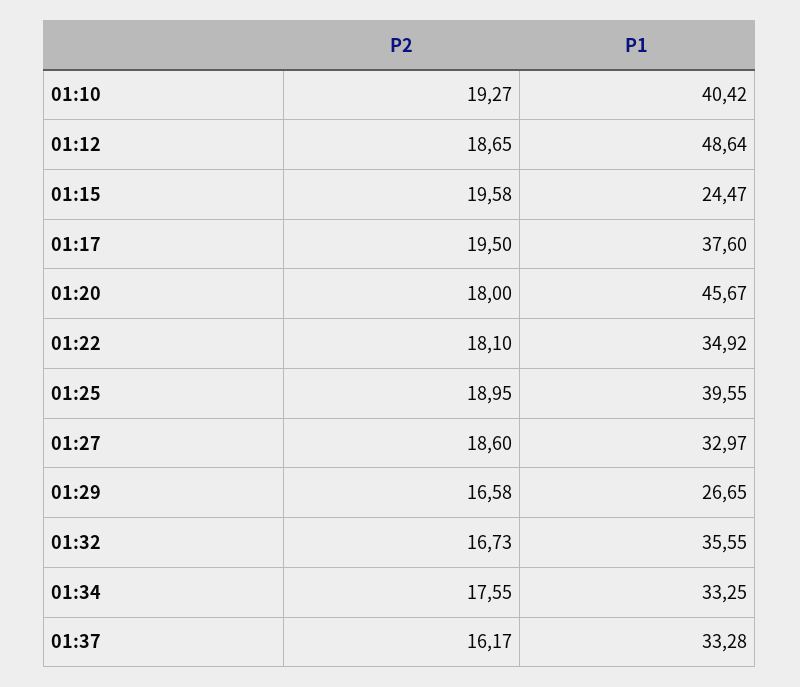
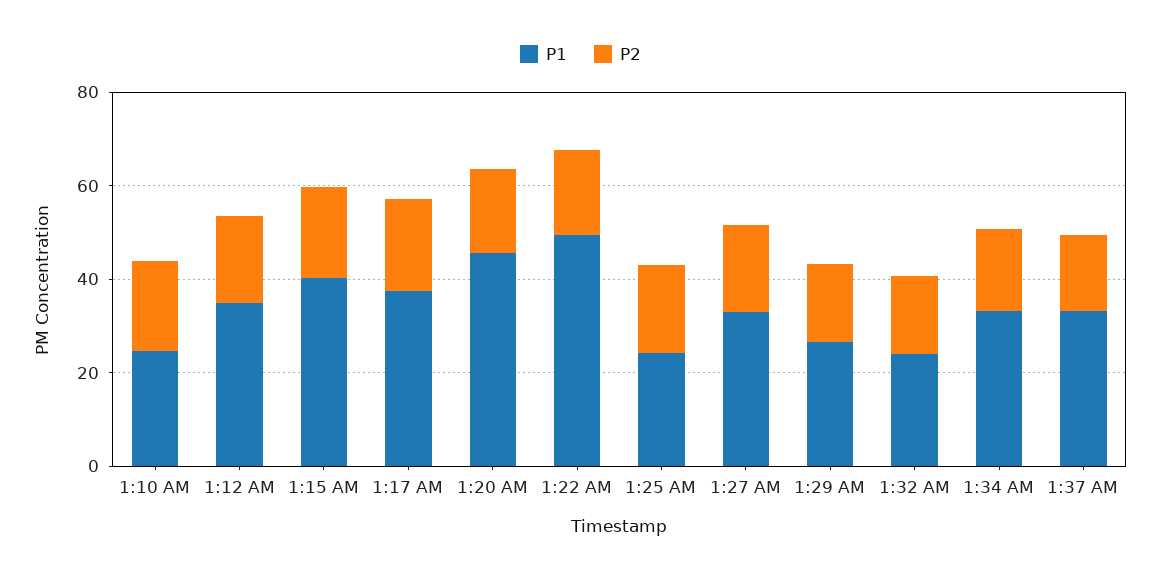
P1, 01:10: 40.42 -> 25
P1, 01:12: 48.64 -> 35
P1, 01:15: 24.47 -> 40
P1, 01:22: 34.92 -> 50
P1, 01:25: 39.55 -> 25
P1, 01:32: 35.55 -> 25

